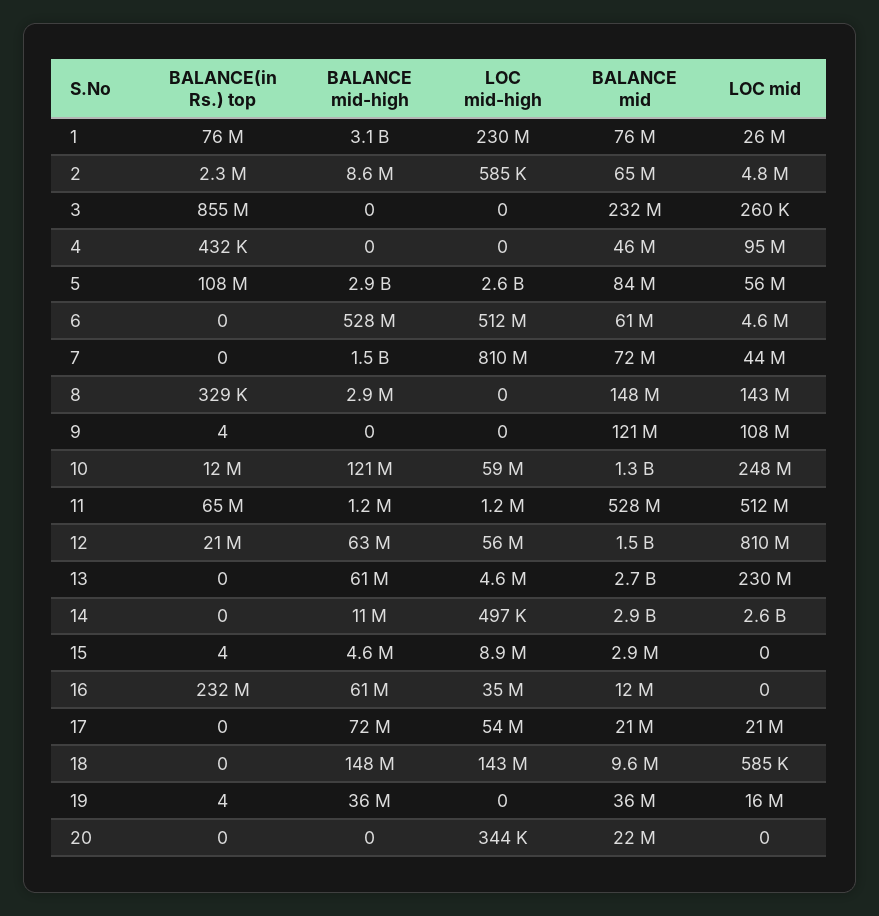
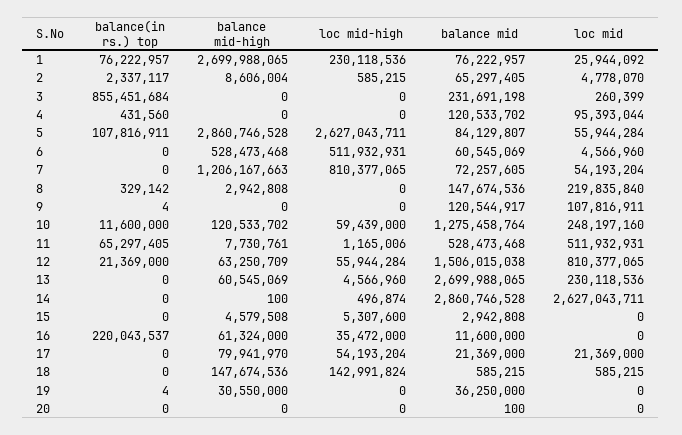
BALANCE mid-high, 1: 3100000000 -> 2699988065
BALANCE mid, 4: 46000000 -> 120533702
BALANCE mid-high, 7: 1500000000 -> 1206167663
LOC mid, 7: 44000000 -> 54193204
LOC mid, 8: 143000000 -> 219835840
BALANCE mid-high, 11: 1200000 -> 7730761
BALANCE mid-high, 14: 11000000 -> 100
BALANCE(in Rs.) top, 15: 4 -> 0
LOC mid-high, 15: 8900000 -> 5307600
BALANCE(in Rs.) top, 16: 232000000 -> 220043537
BALANCE mid-high, 17: 72000000 -> 79941970
BALANCE mid, 18: 9600000 -> 585215
BALANCE mid-high, 19: 36000000 -> 30550000
LOC mid, 19: 16000000 -> 0
LOC mid-high, 20: 344000 -> 0
BALANCE mid, 20: 22000000 -> 100

